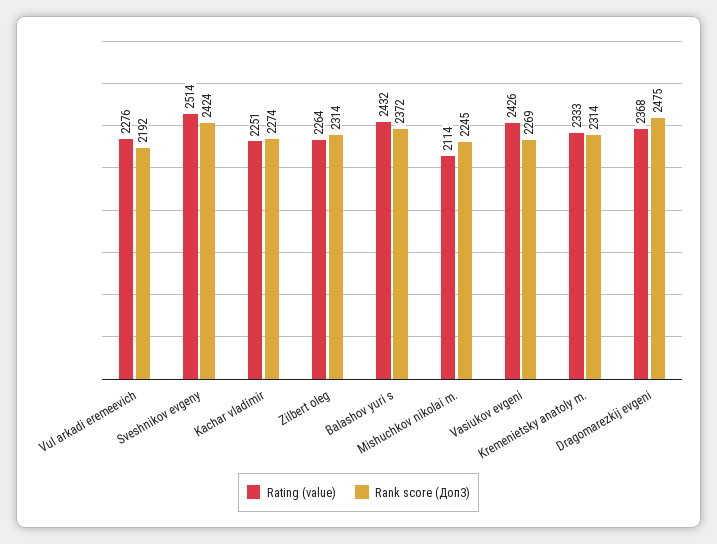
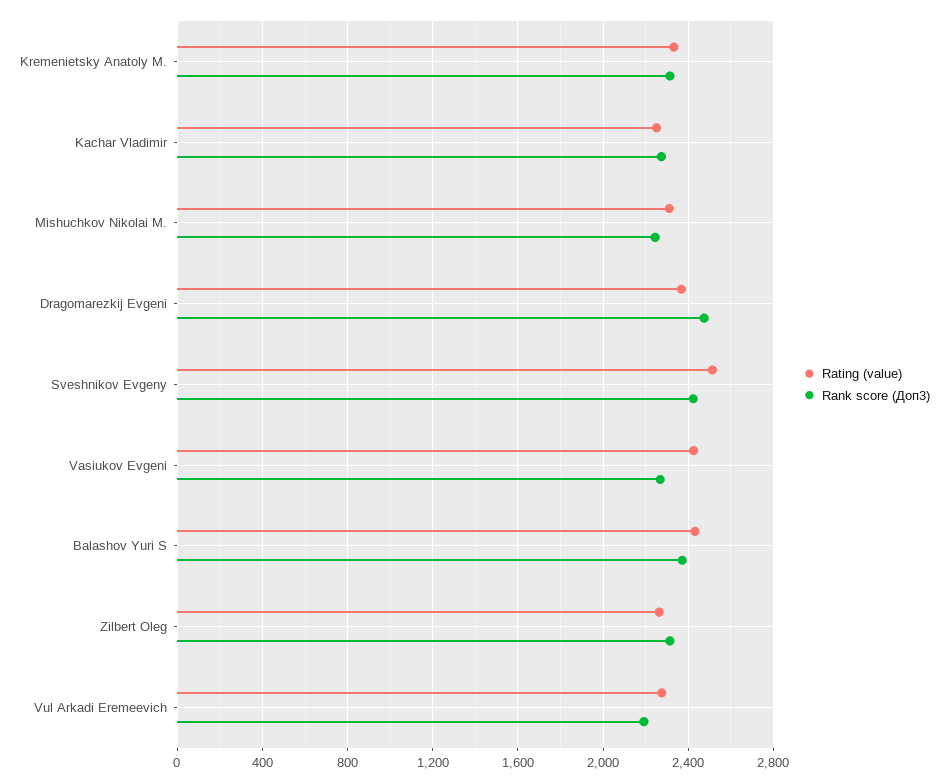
Rating (value), Mishuchkov nikolai m.: 2114 -> 2300

